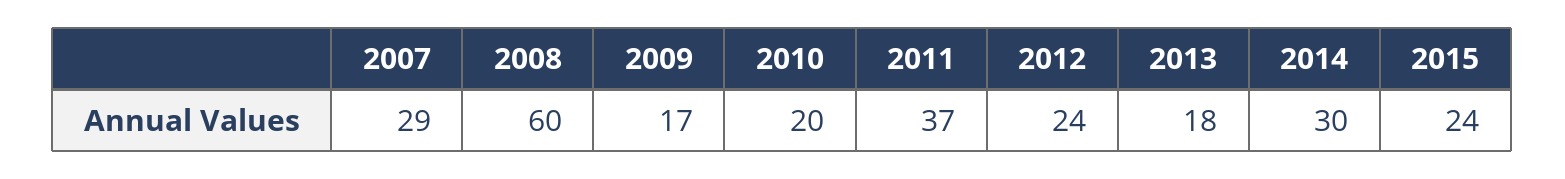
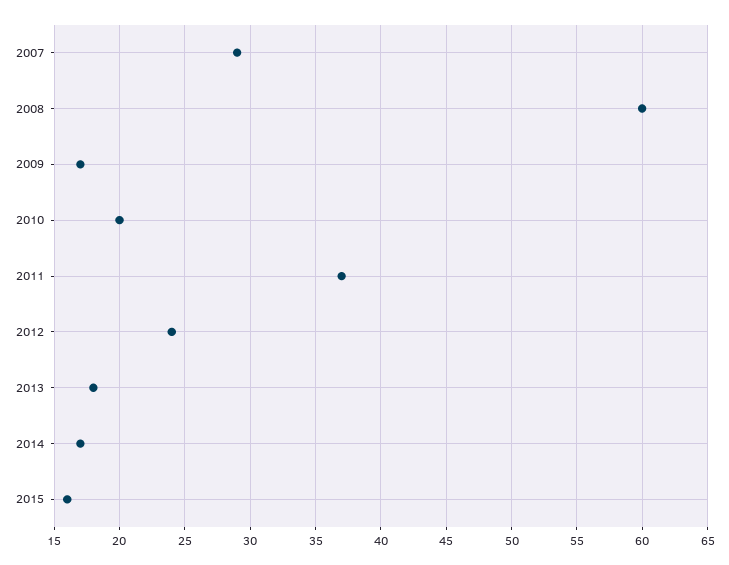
2014: 30 -> 17
2015: 24 -> 16

